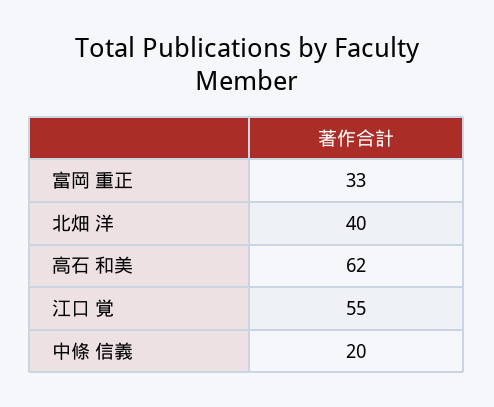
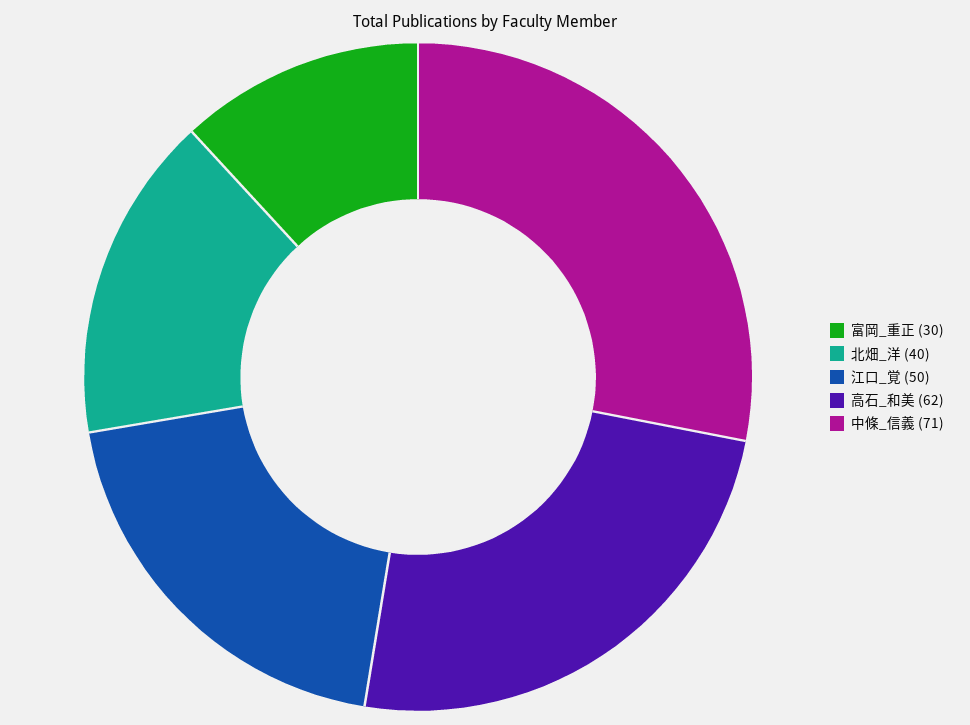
富岡 重正: 33 -> 30
江口 覚: 55 -> 50
中條 信義: 20 -> 71

